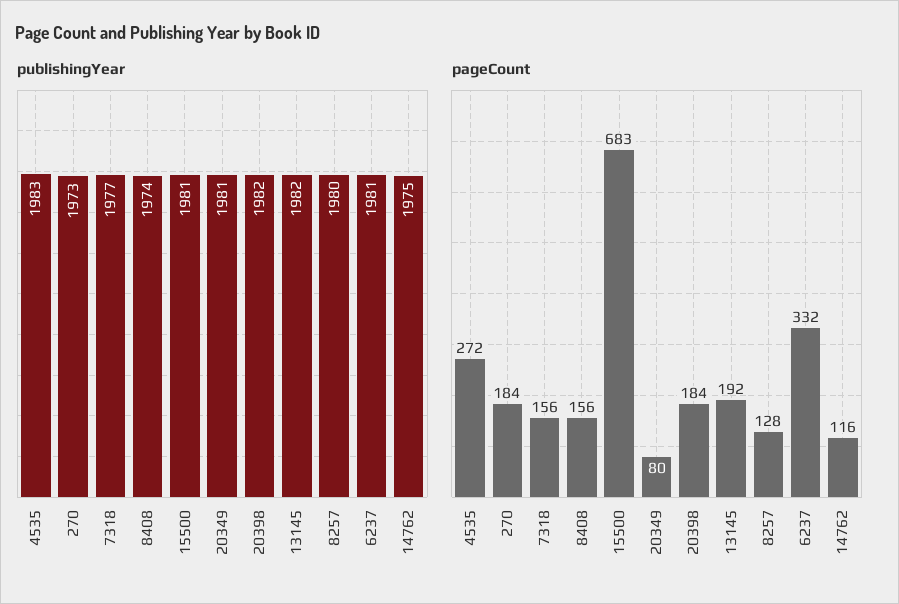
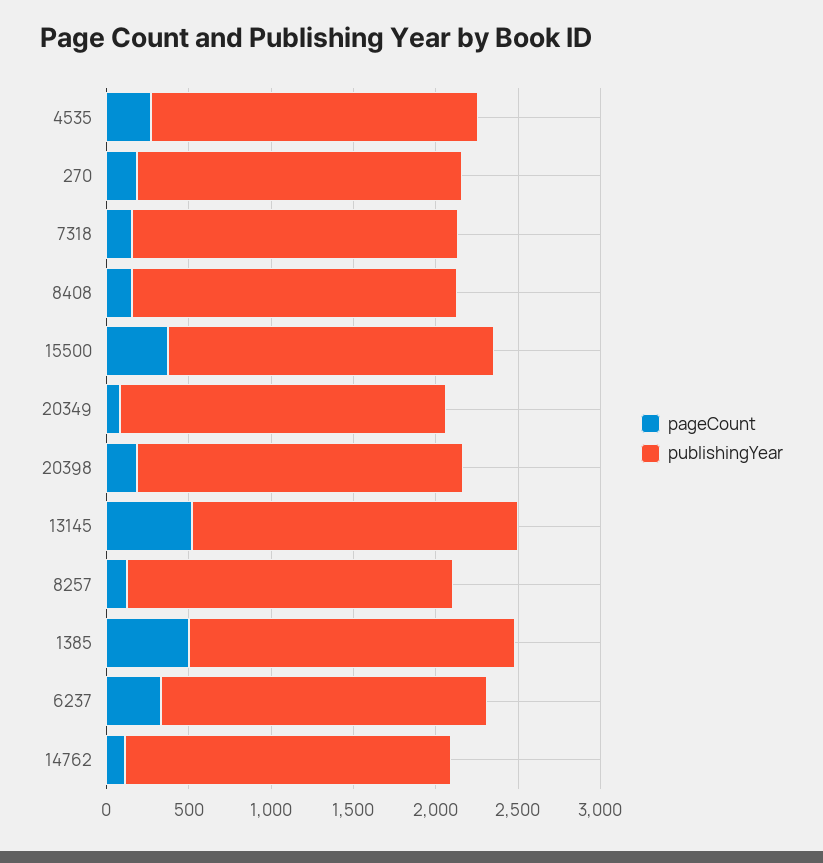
pageCount, 15500: 683 -> 400
pageCount, 13145: 192 -> 500
pageCount, 1385: none -> 500
publishingYear, 1385: none -> 2000

